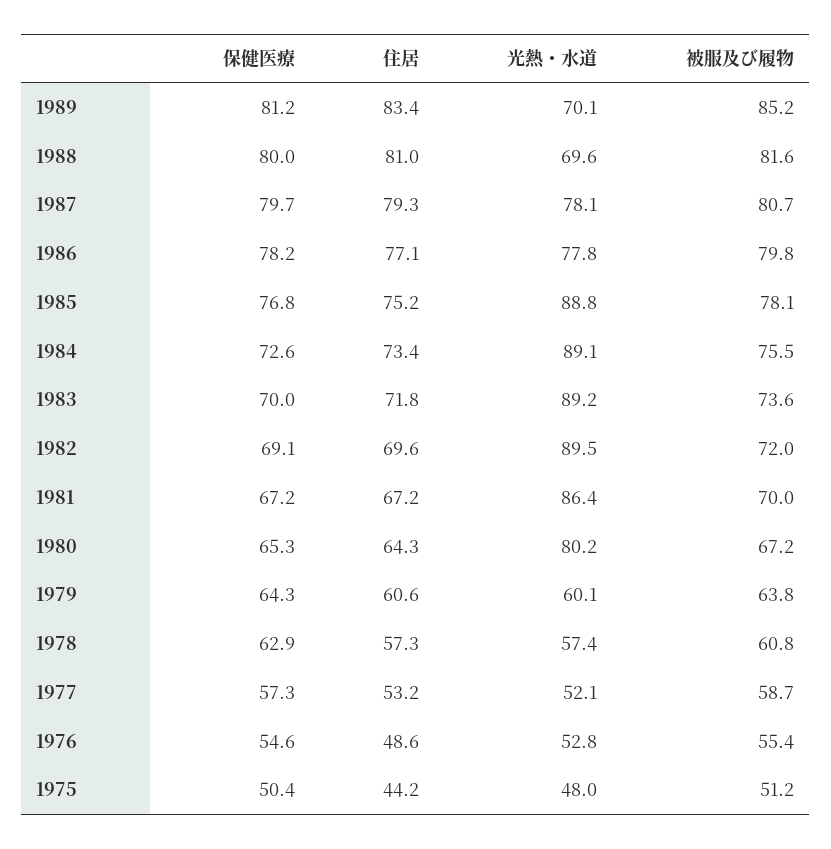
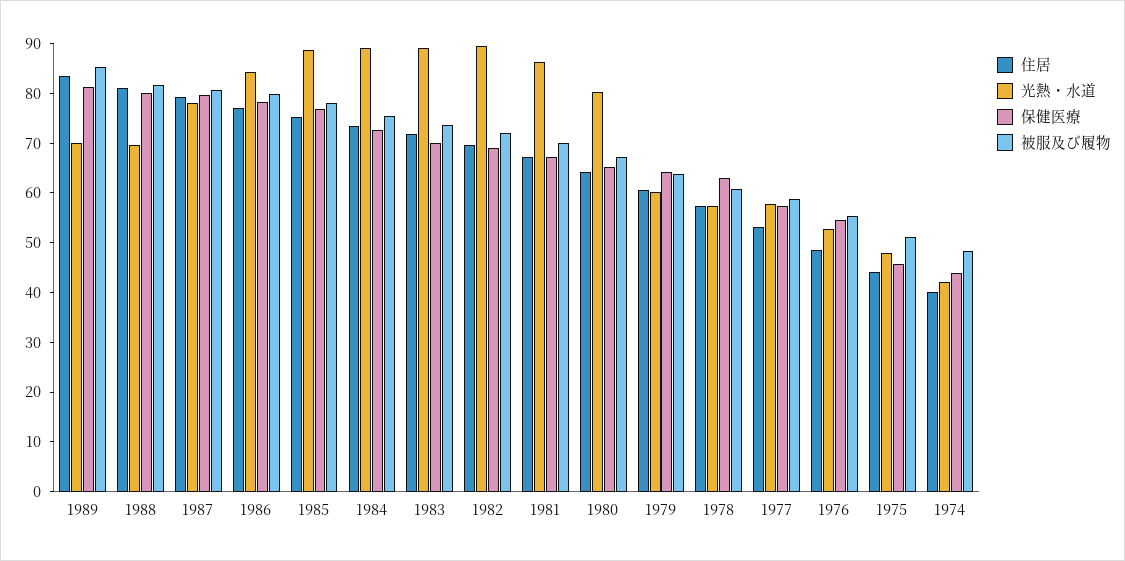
光熱・水道, 1986: 77.8 -> 84
光熱・水道, 1977: 52.1 -> 58
保健医療, 1975: 50.4 -> 46
住居, 1974: none -> 40
光熱・水道, 1974: none -> 42
保健医療, 1974: none -> 44
被服及び履物, 1974: none -> 48

